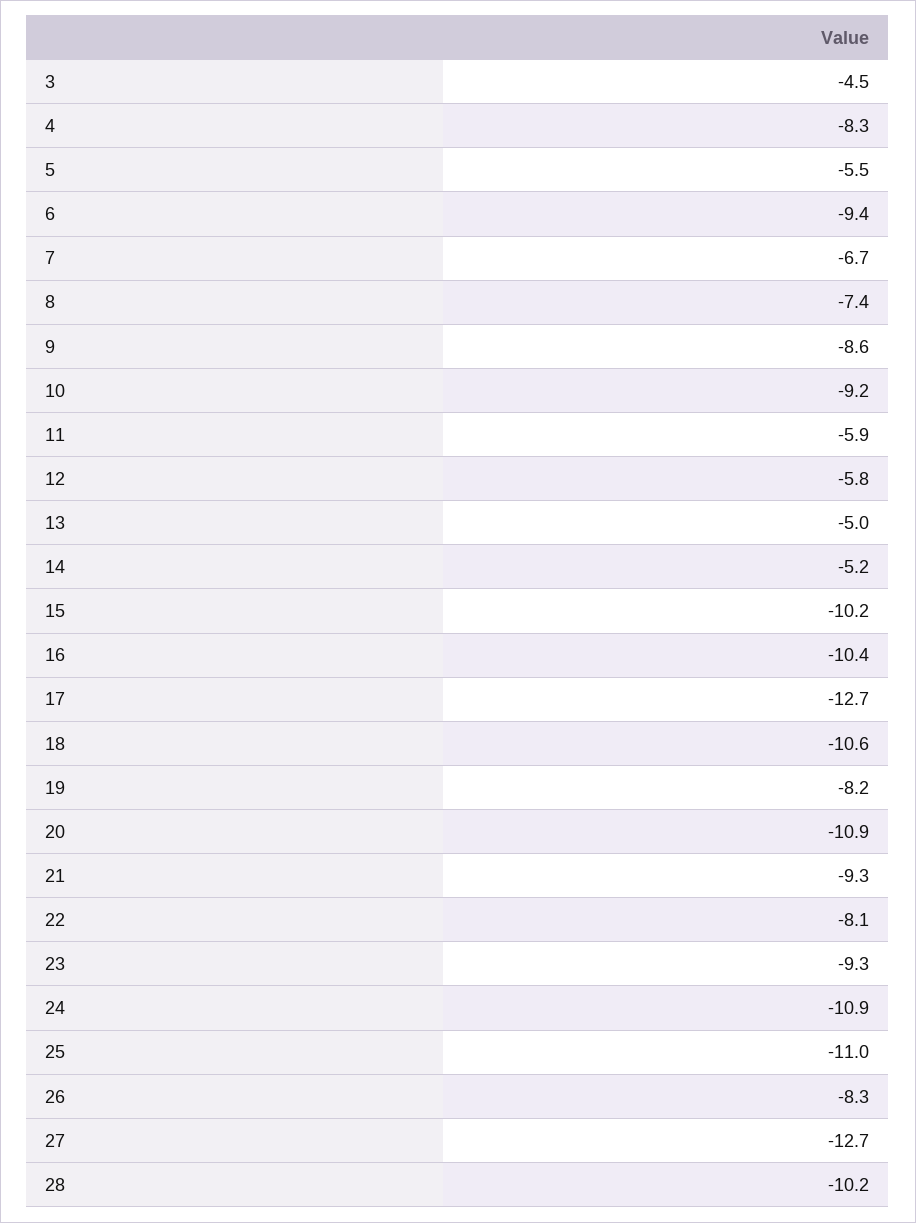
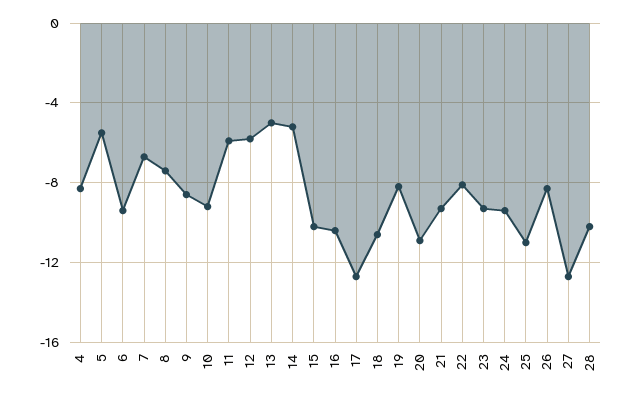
3: -4.5 -> none
24: -10.9 -> -9.5

